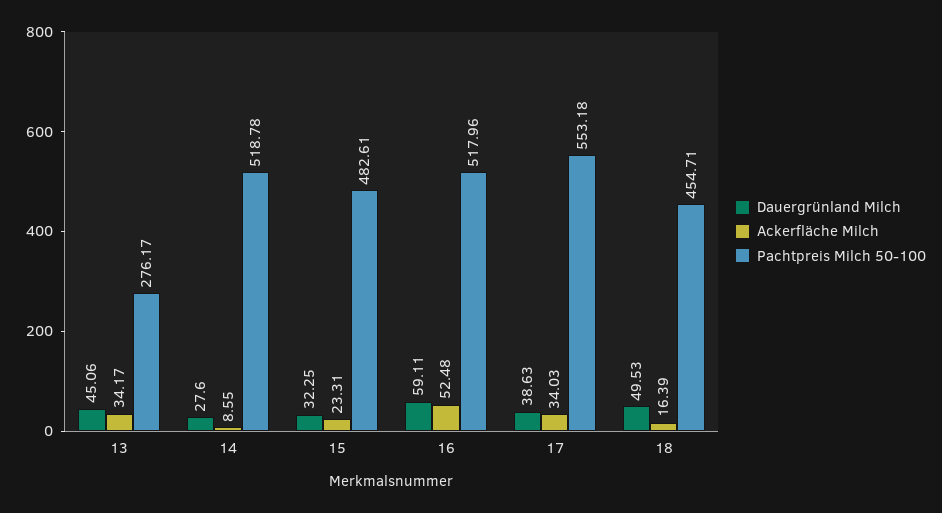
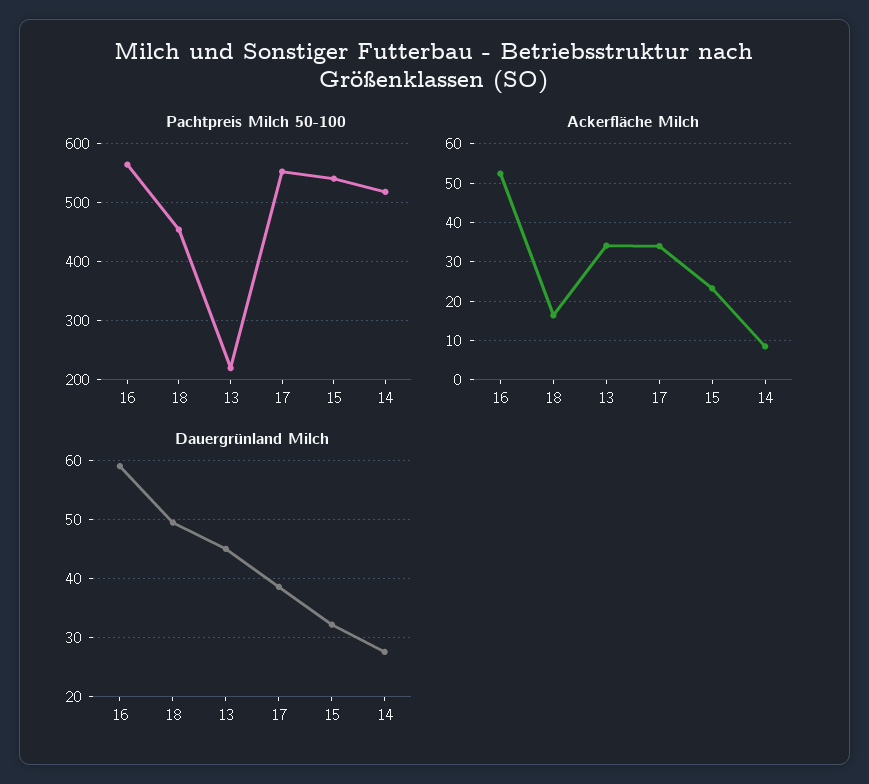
Pachtpreis Milch 50-100, 13: 276.17 -> 220
Pachtpreis Milch 50-100, 15: 482.61 -> 540
Pachtpreis Milch 50-100, 16: 517.96 -> 560

